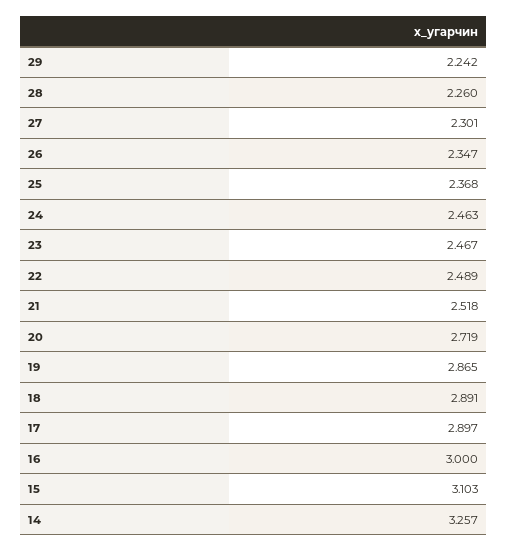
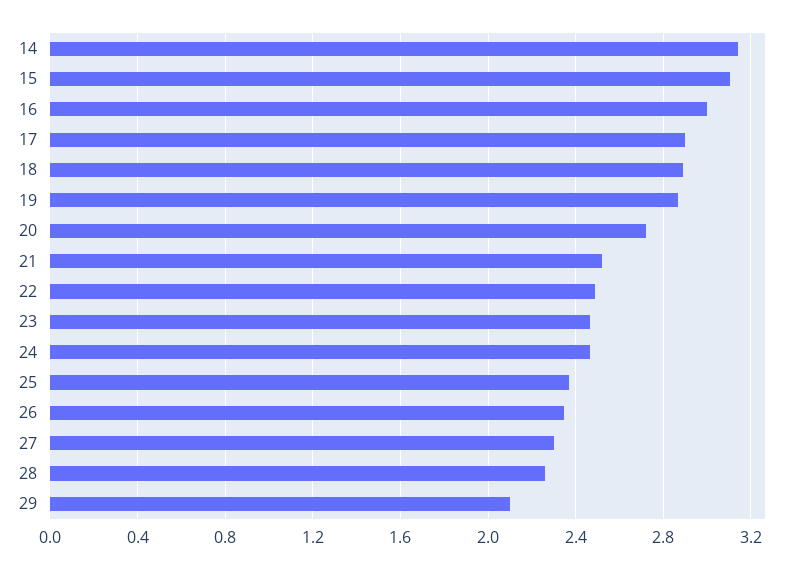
29: 2.242 -> 2.1
14: 3.257 -> 3.15

